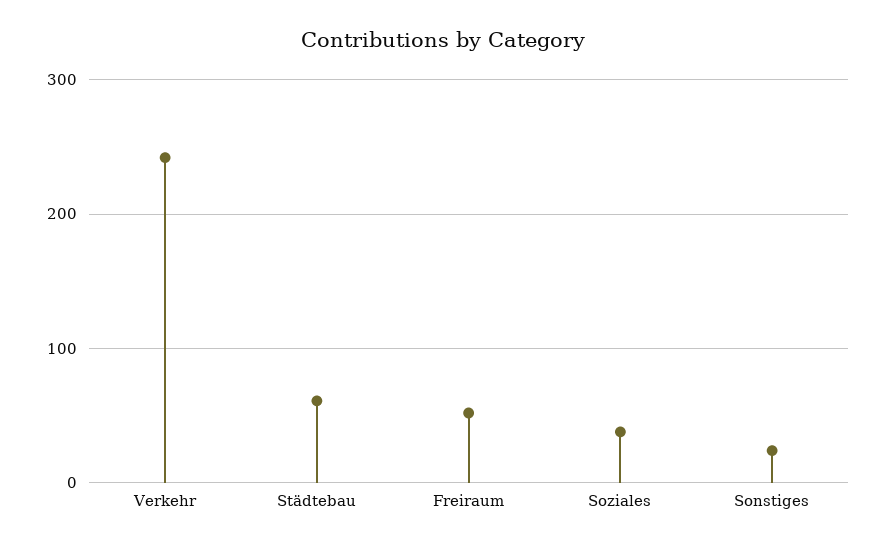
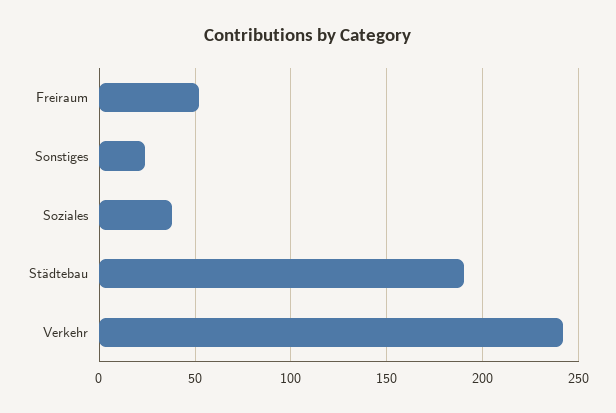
Städtebau: 60 -> 190

